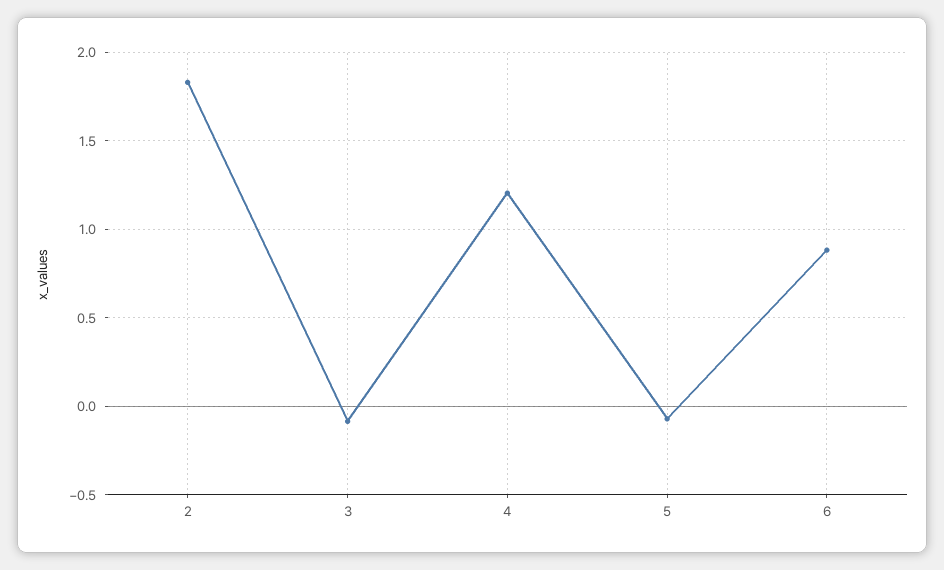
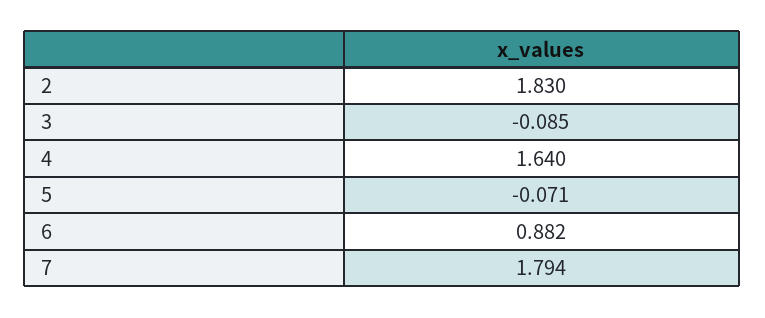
4: 1.2 -> 1.64
7: none -> 1.794

